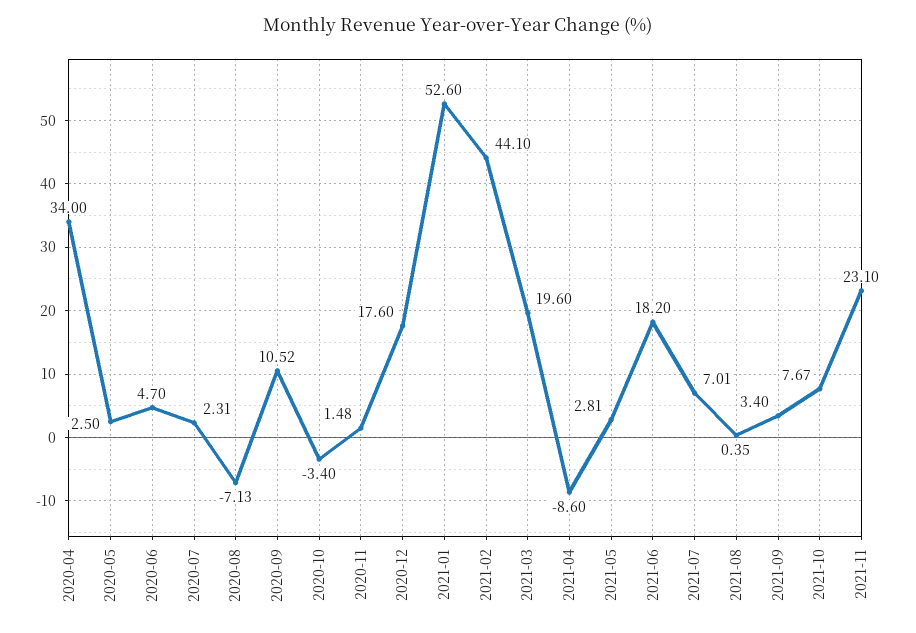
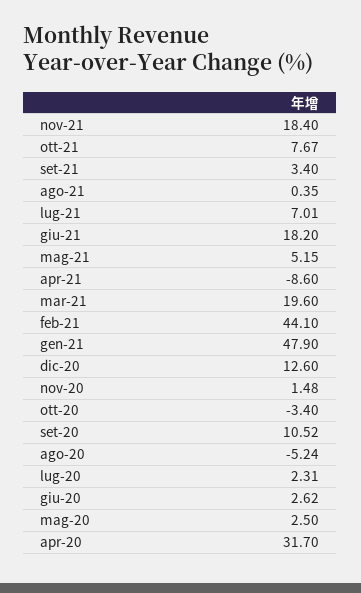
2020-04: 34 -> 31.7
2020-06: 4.7 -> 2.62
2020-08: -7.13 -> -5.24
2020-12: 17.6 -> 12.6
2021-01: 52.6 -> 47.9
2021-05: 2.81 -> 5.15
2021-11: 23.1 -> 18.4

